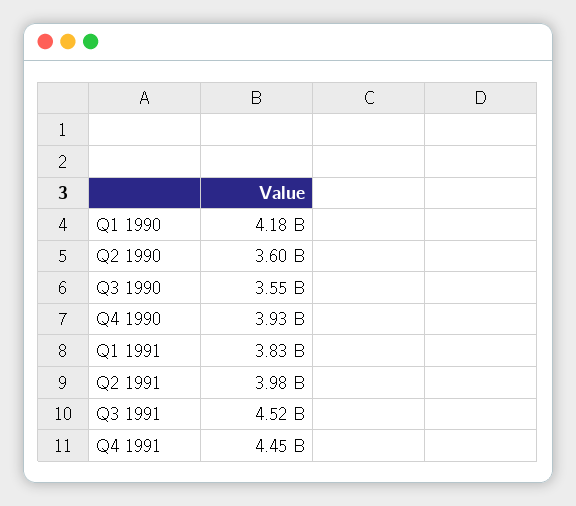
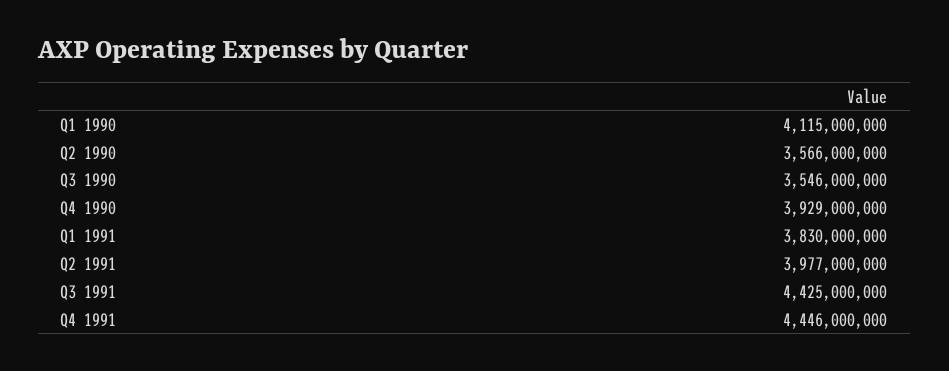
Q1 1990: 4180000000 -> 4115000000
Q2 1990: 3600000000 -> 3566000000
Q3 1991: 4520000000 -> 4425000000

